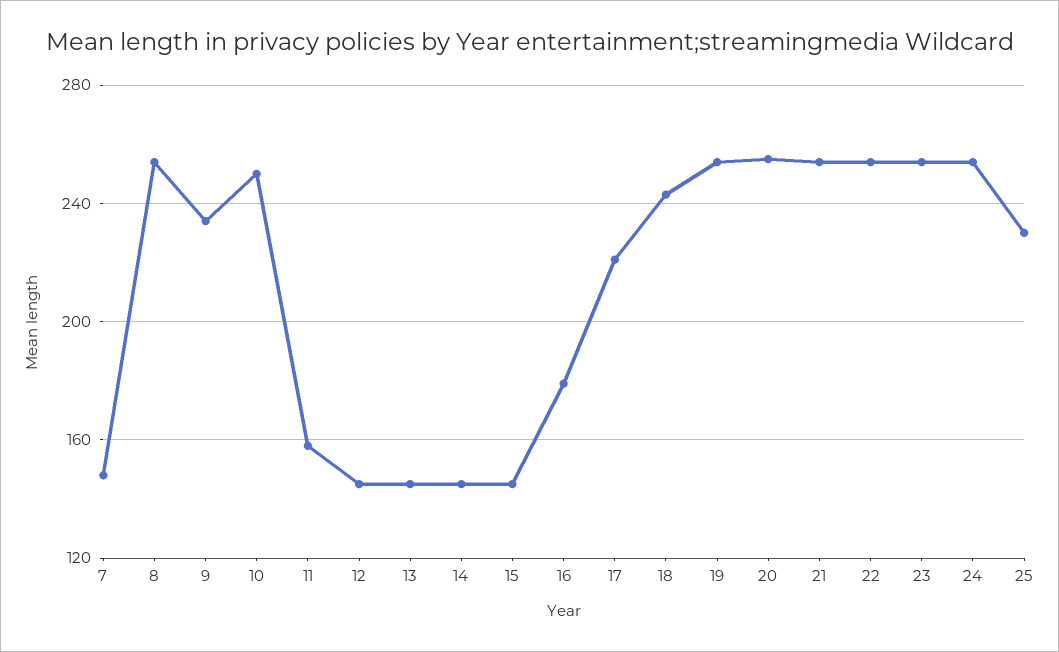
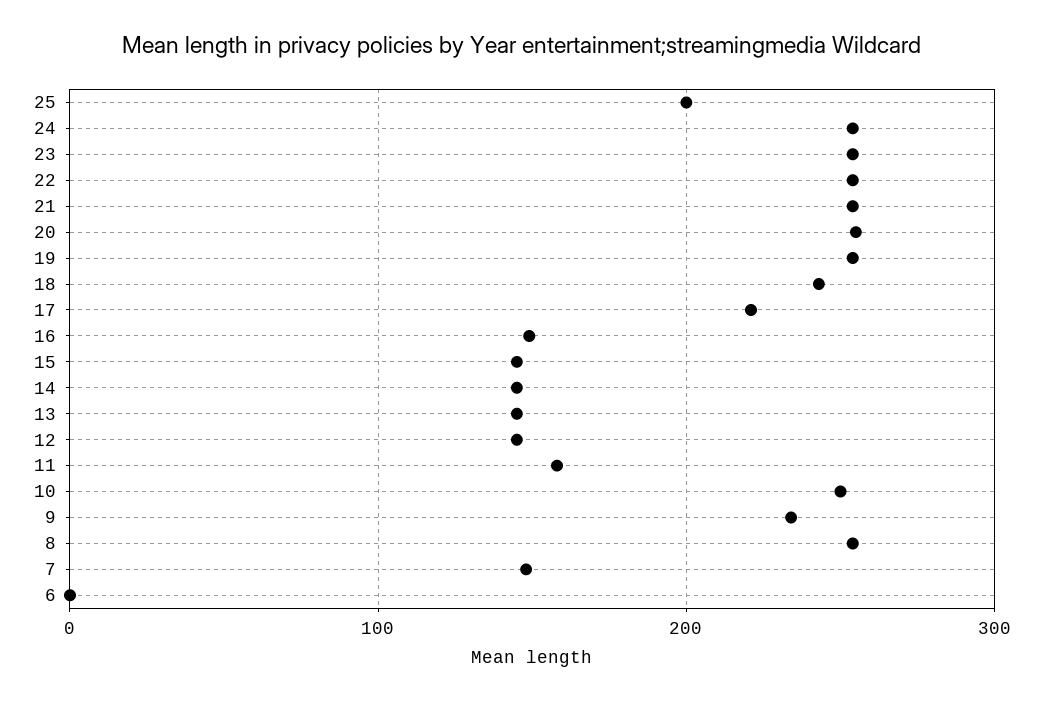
16: 180 -> 150
25: 230 -> 200
6: none -> 0

